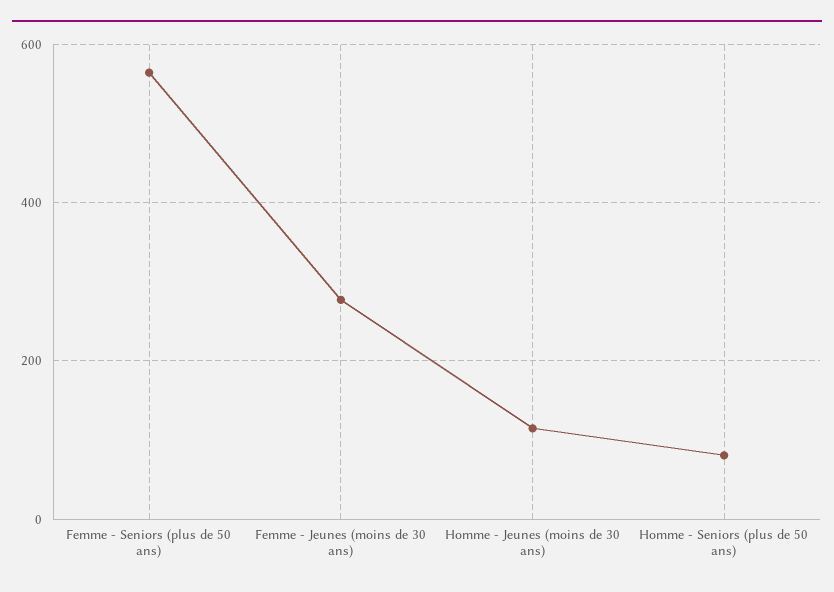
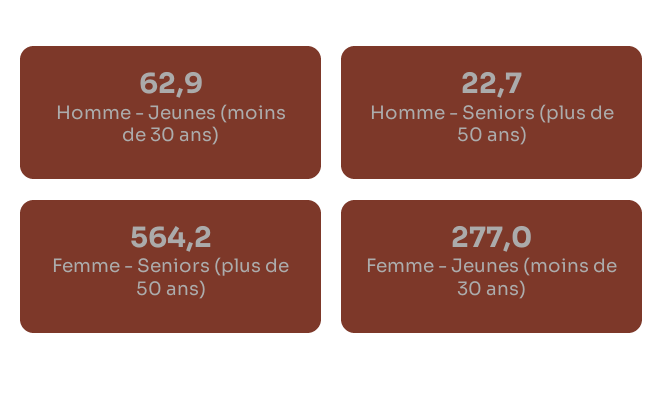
Homme - Jeunes (moins de 30 ans): 120 -> 62.9
Homme - Seniors (plus de 50 ans): 80 -> 22.7

